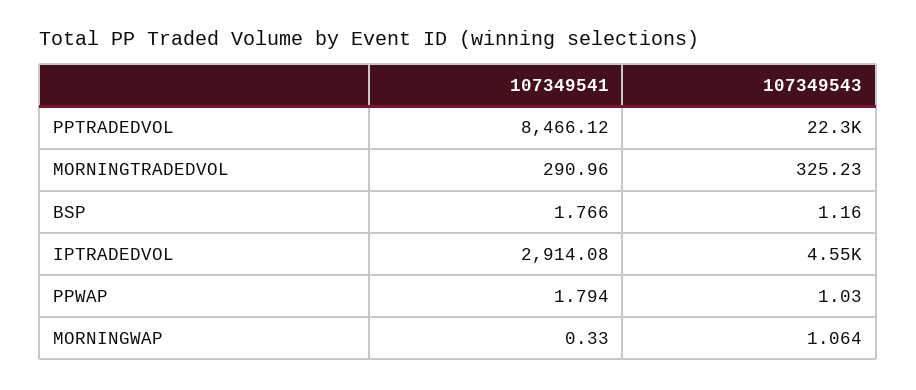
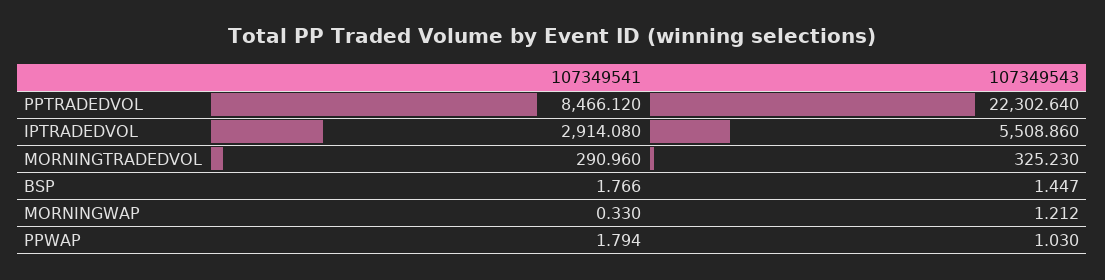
107349543, BSP: 1.16 -> 1.447
107349543, IPTRADEDVOL: 4550 -> 5508.86
107349543, MORNINGWAP: 1.064 -> 1.212

